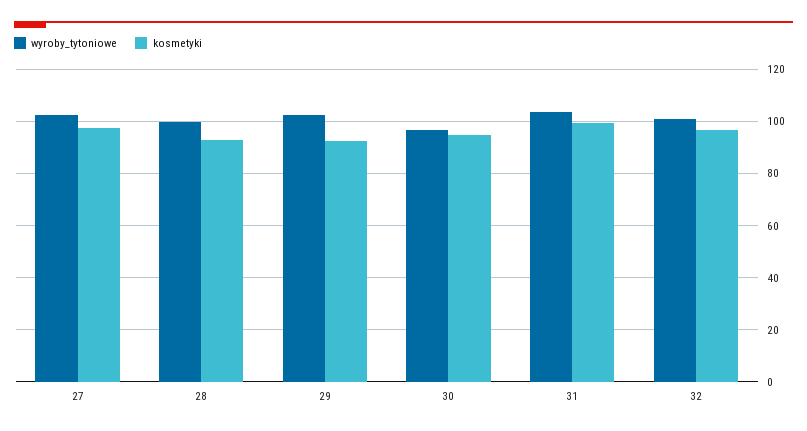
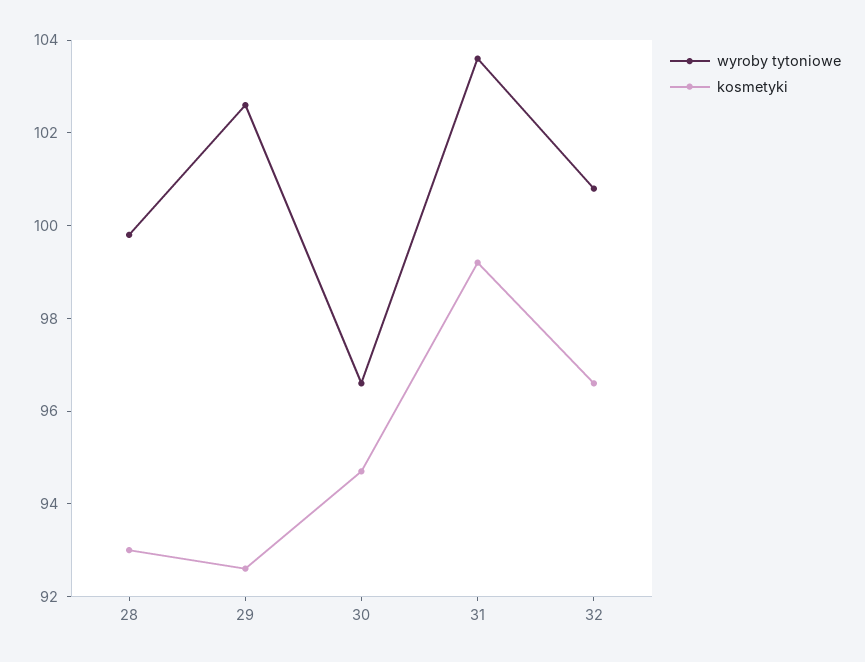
wyroby_tytoniowe, 27: 102.5 -> none
kosmetyki, 27: 97.5 -> none

